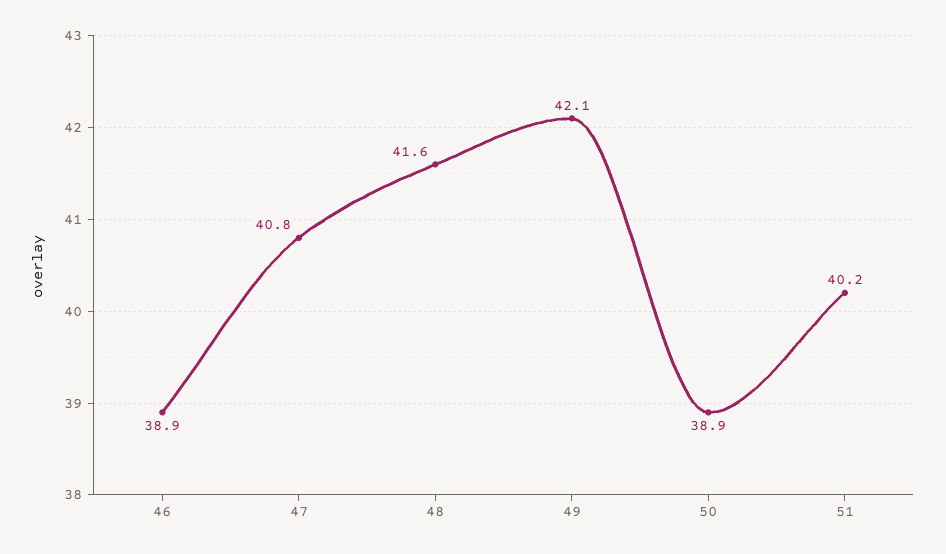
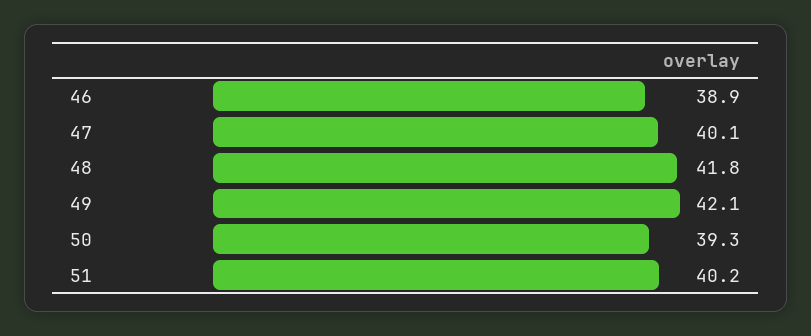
47: 40.8 -> 40.1
48: 41.6 -> 41.8
50: 38.9 -> 39.3

